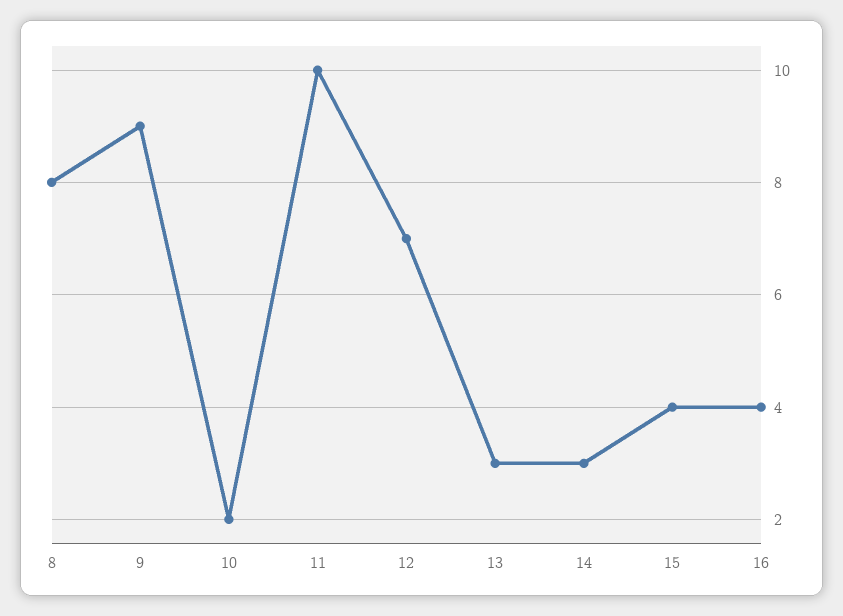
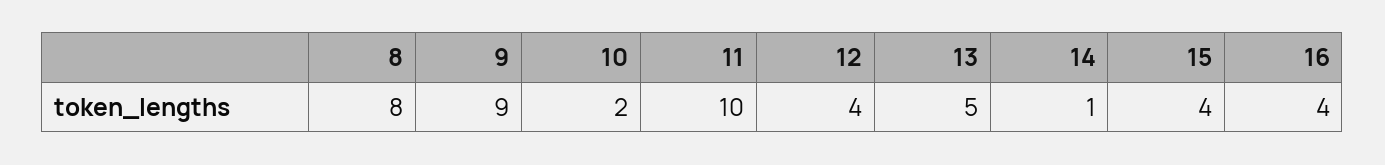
12: 7 -> 4
13: 3 -> 5
14: 3 -> 1

